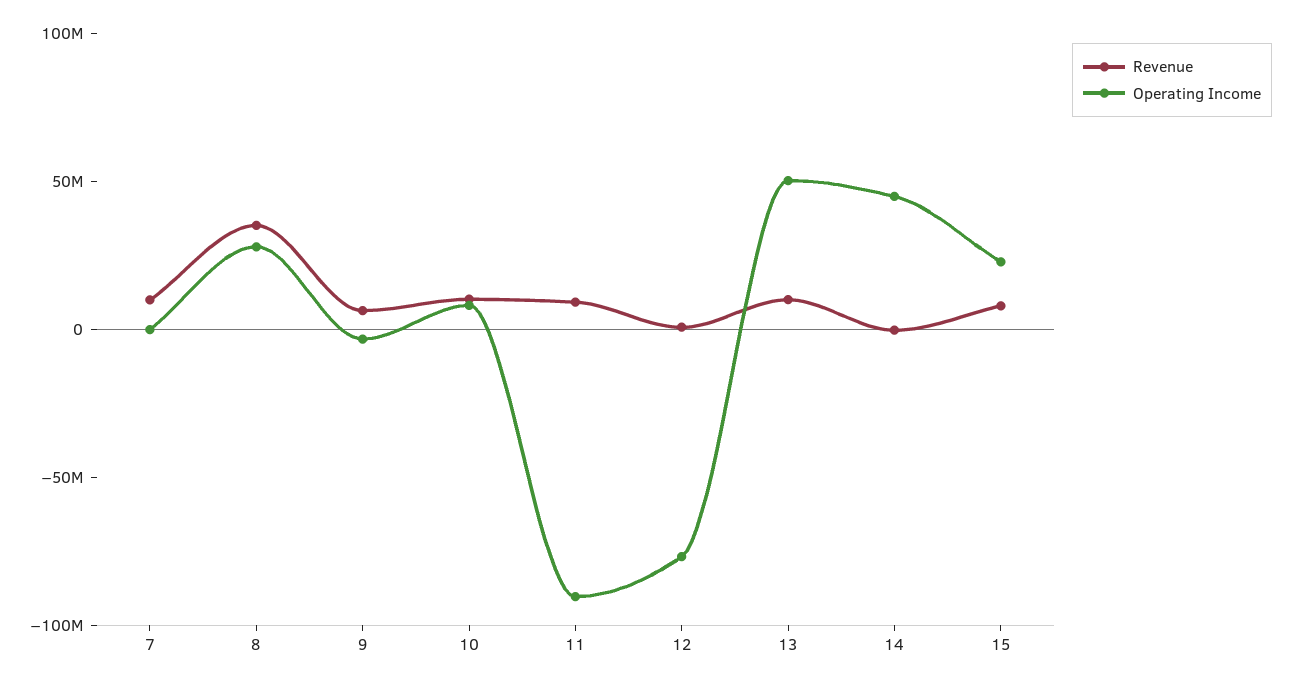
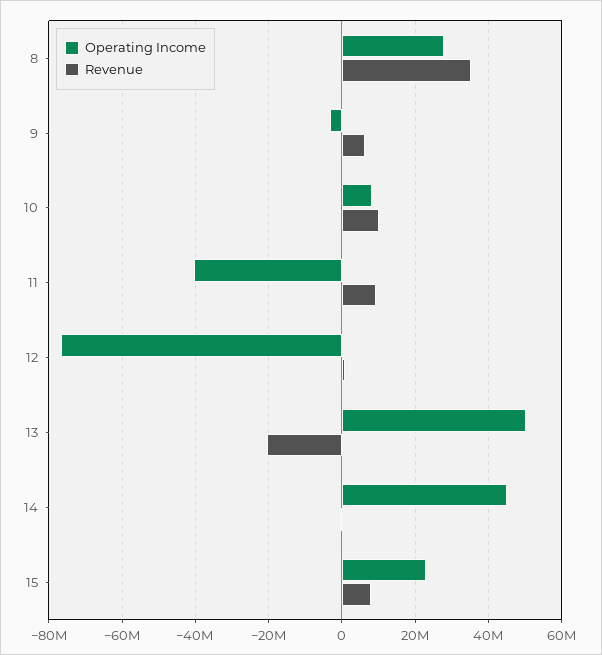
Revenue, 7: 10000000 -> none
Operating Income, 7: 0 -> none
Operating Income, 11: -90000000 -> -40000000
Revenue, 13: 10000000 -> -20000000

